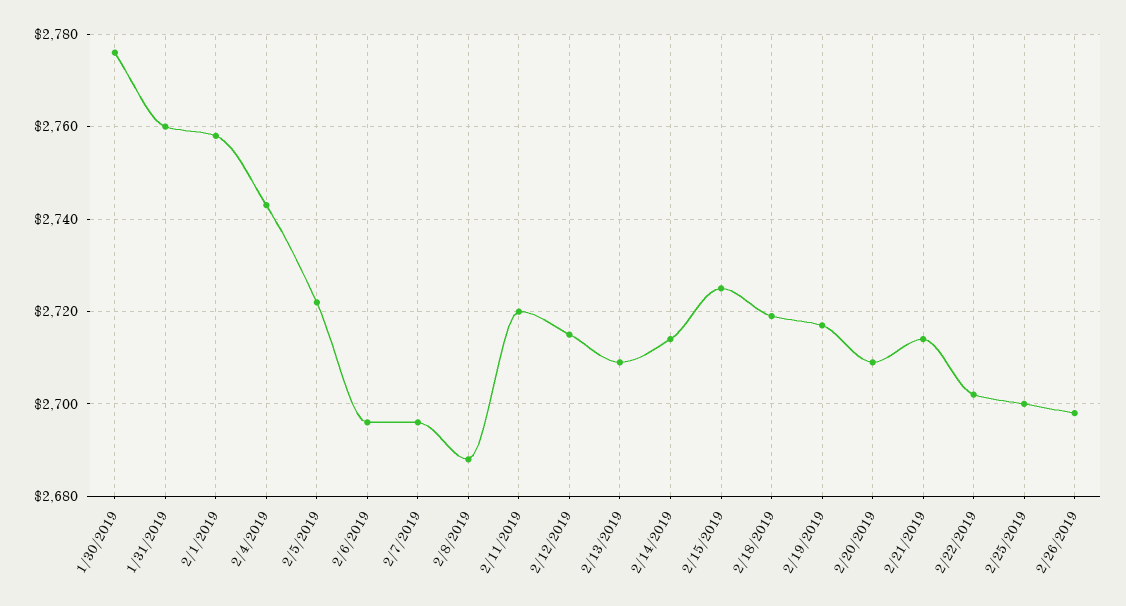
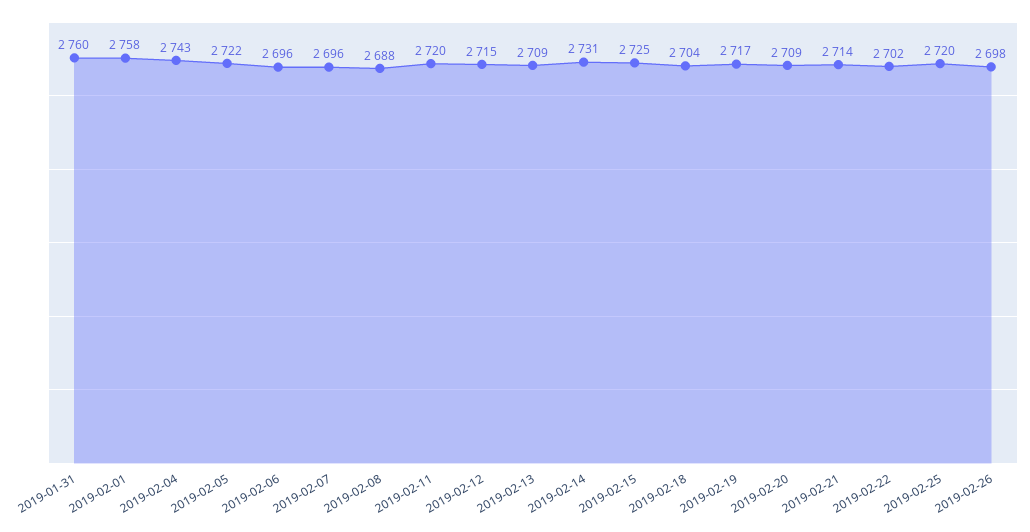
1/30/2019: 2775 -> none
2/14/2019: 2715 -> 2731
2/18/2019: 2720 -> 2704
2/25/2019: 2700 -> 2720

